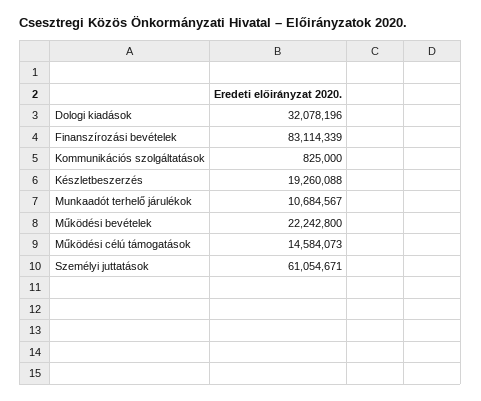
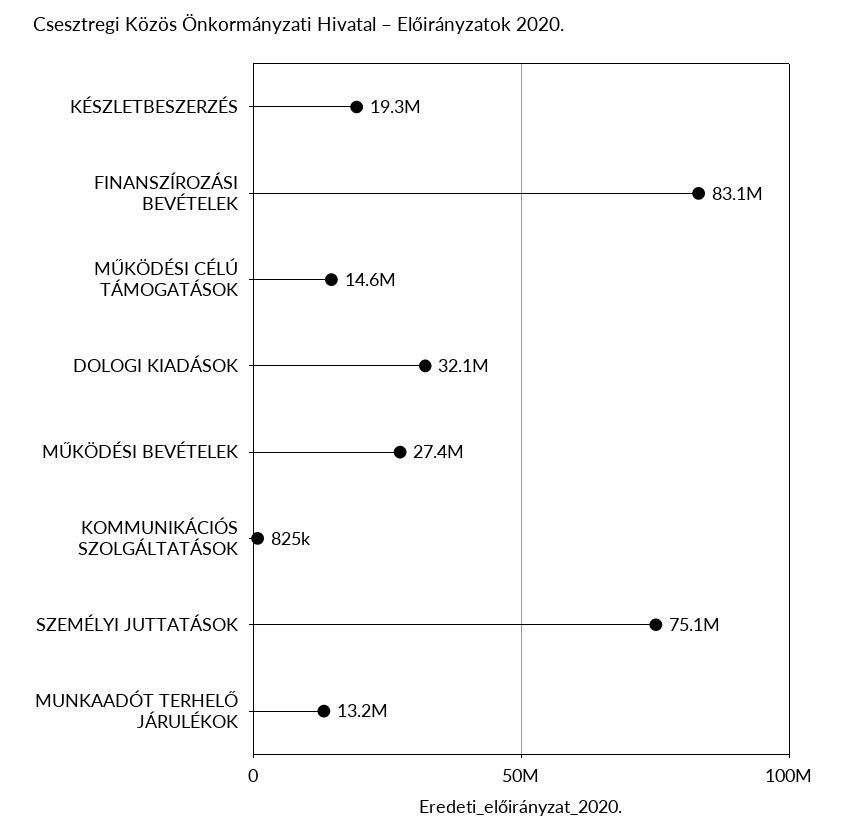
Munkaadót terhelő járulékok: 10684567 -> 13200000
Működési bevételek: 22242800 -> 27400000
Személyi juttatások: 61054671 -> 75100000

